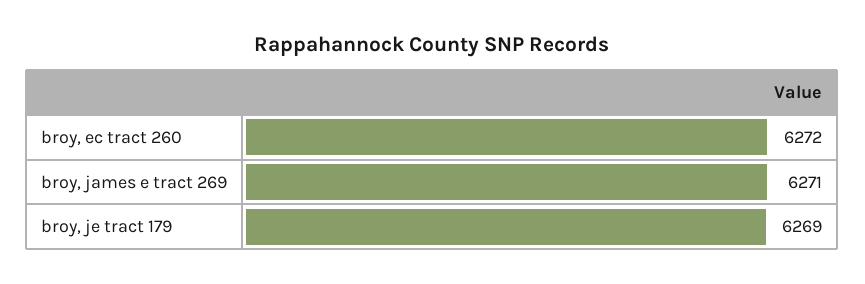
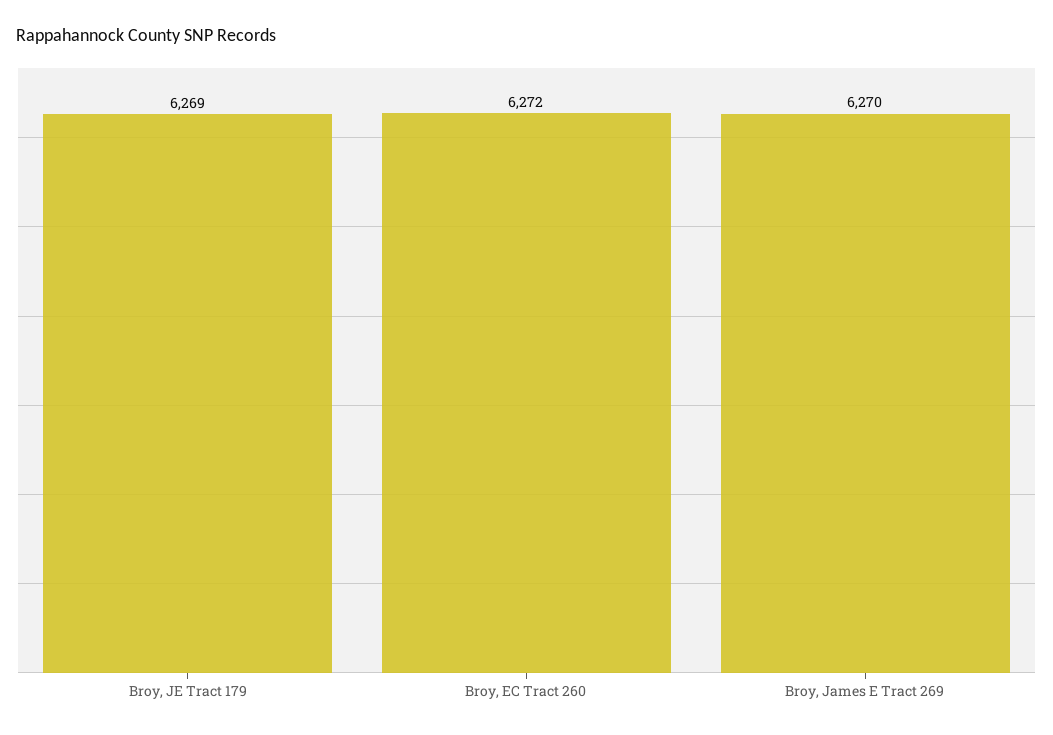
broy, james e tract 269: 6271 -> 6270

